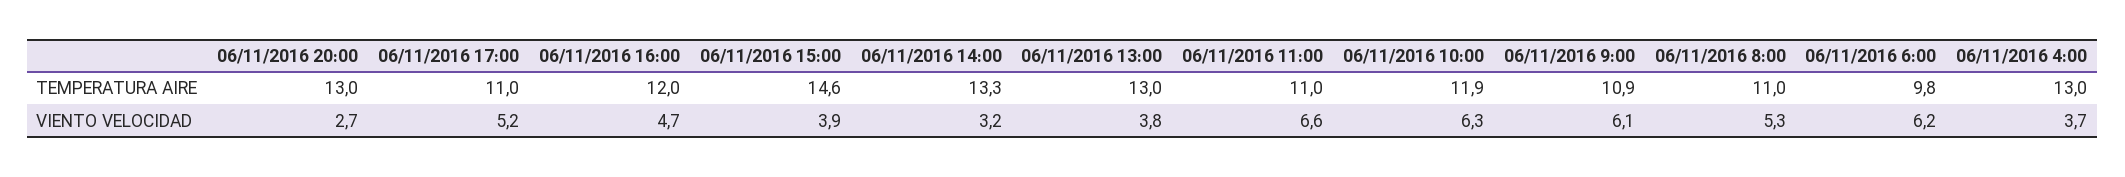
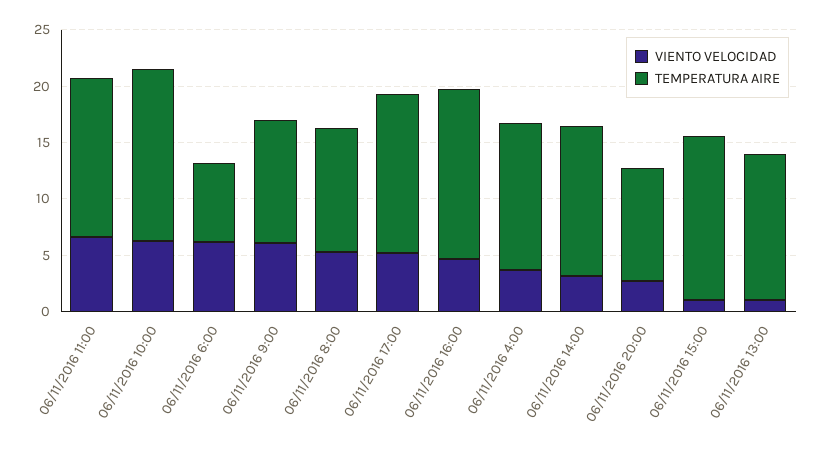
TEMPERATURA AIRE, 06/11/2016 20:00: 13 -> 10
TEMPERATURA AIRE, 06/11/2016 17:00: 11 -> 14
TEMPERATURA AIRE, 06/11/2016 16:00: 12 -> 15
TEMPERATURA AIRE, 06/11/2016 11:00: 11 -> 14
TEMPERATURA AIRE, 06/11/2016 10:00: 11.9 -> 15
TEMPERATURA AIRE, 06/11/2016 6:00: 9.8 -> 7
VIENTO VELOCIDAD, 06/11/2016 15:00: 3.9 -> 1
VIENTO VELOCIDAD, 06/11/2016 13:00: 3.8 -> 1

